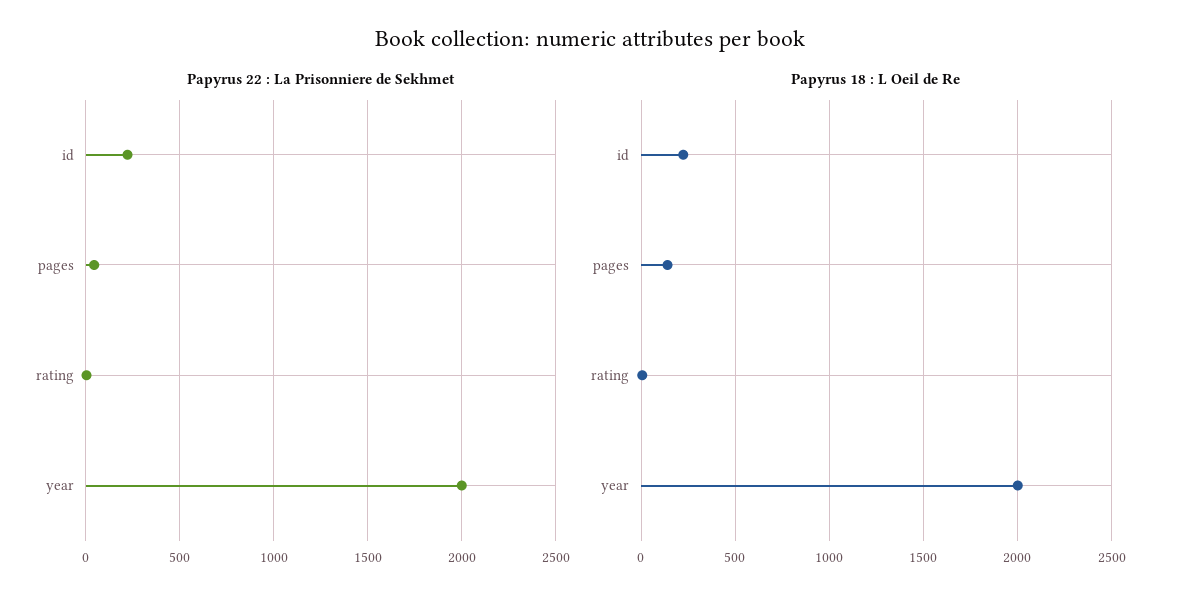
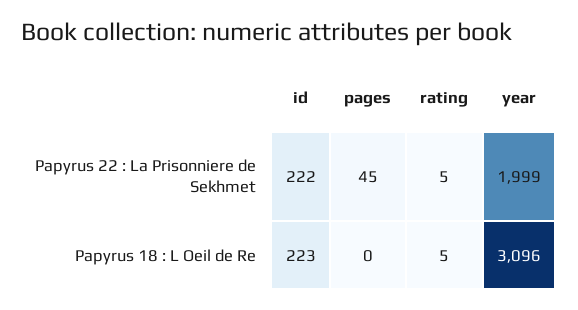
Papyrus 18 : L Oeil de Re, pages: 150 -> 0
Papyrus 18 : L Oeil de Re, year: 2000 -> 3096

